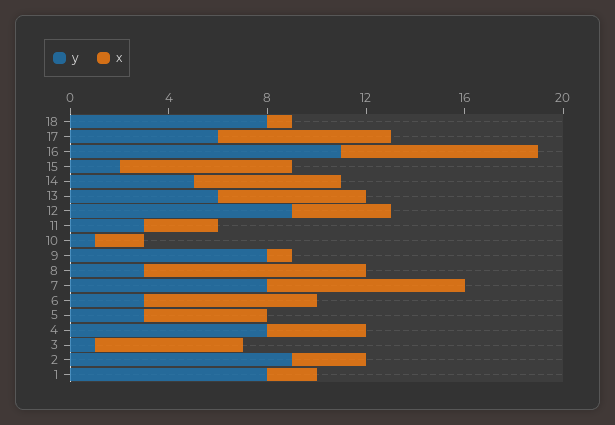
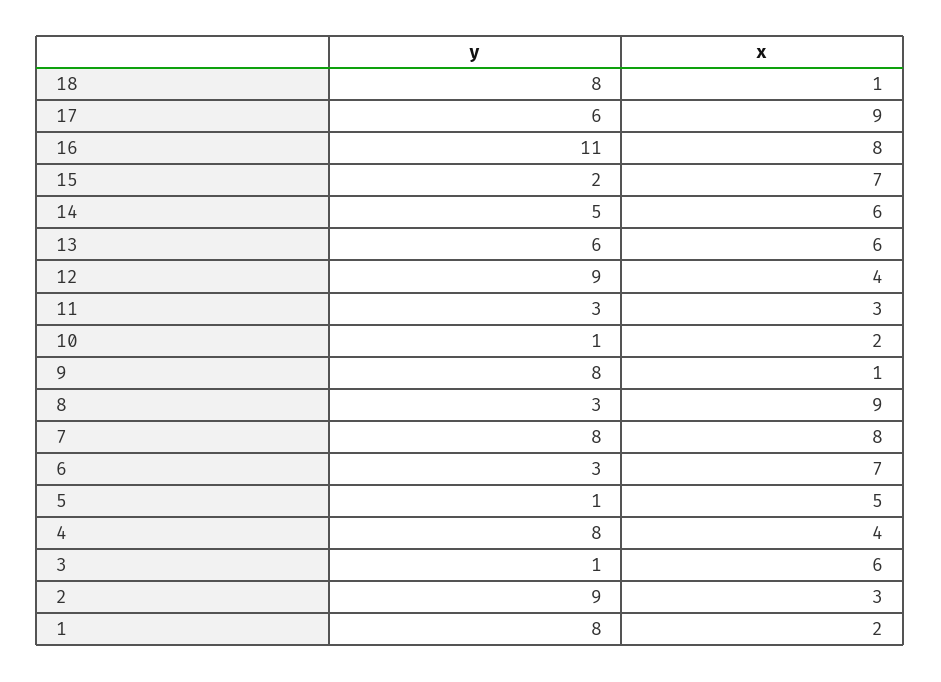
x, 17: 7 -> 9
y, 5: 3 -> 1

